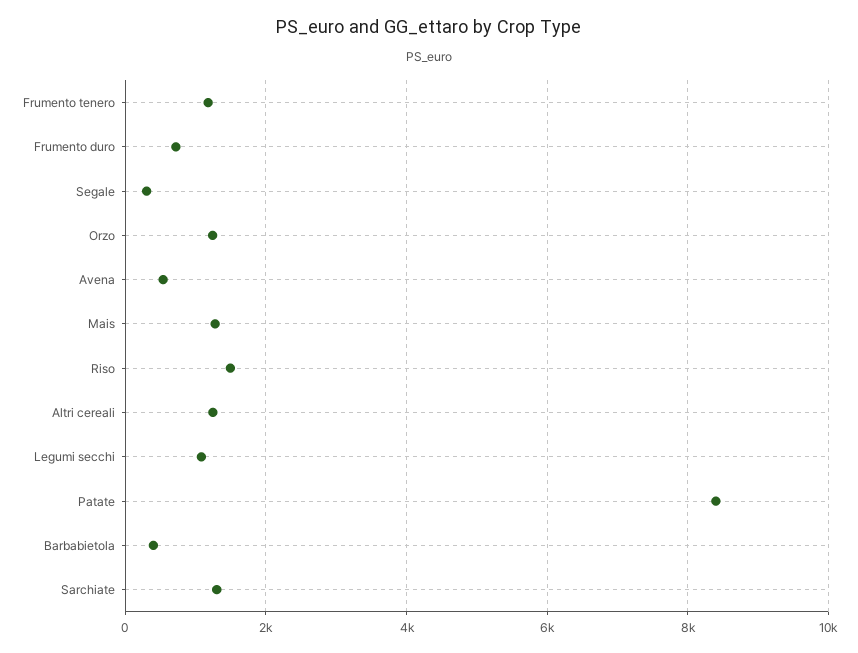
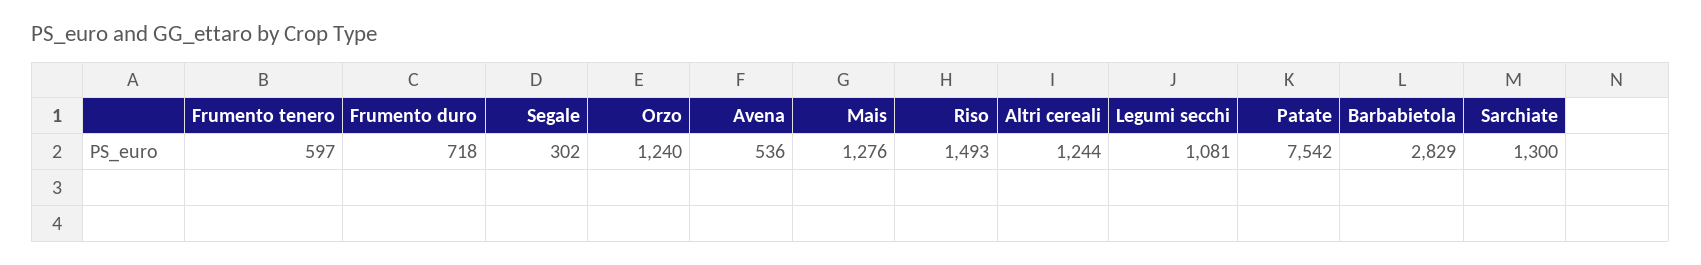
Frumento tenero: 1200 -> 597
Patate: 8400 -> 7542
Barbabietola: 400 -> 2829

